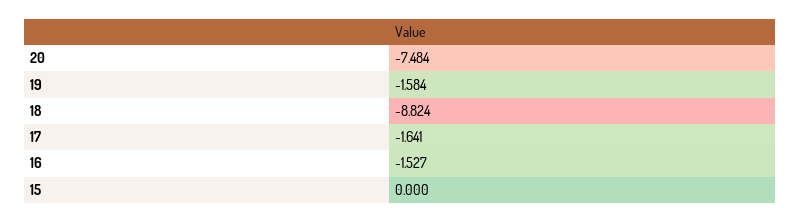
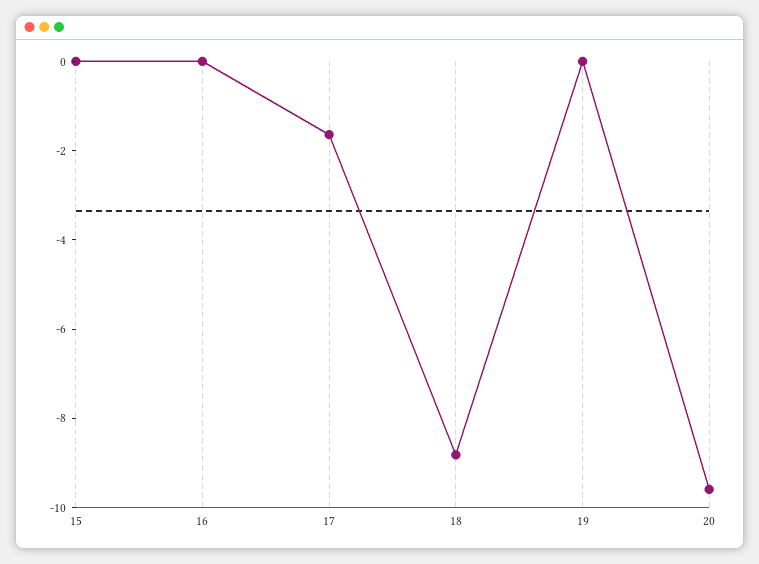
20: -7.484 -> -9.5
19: -1.584 -> 0
16: -1.527 -> 0

